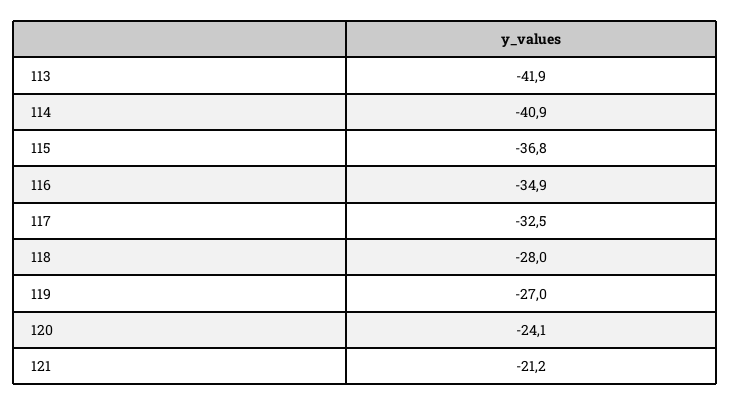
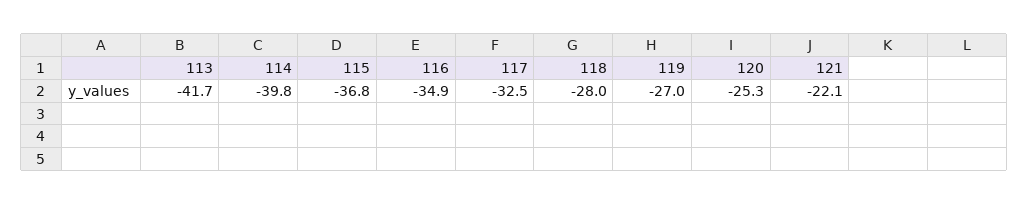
113: -41.9 -> -41.7
114: -40.9 -> -39.8
120: -24.1 -> -25.3
121: -21.2 -> -22.1

